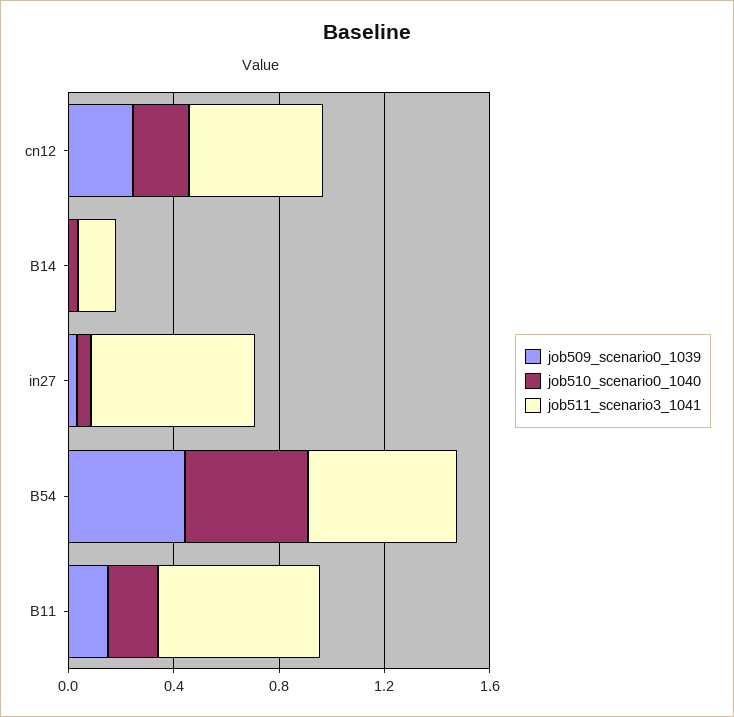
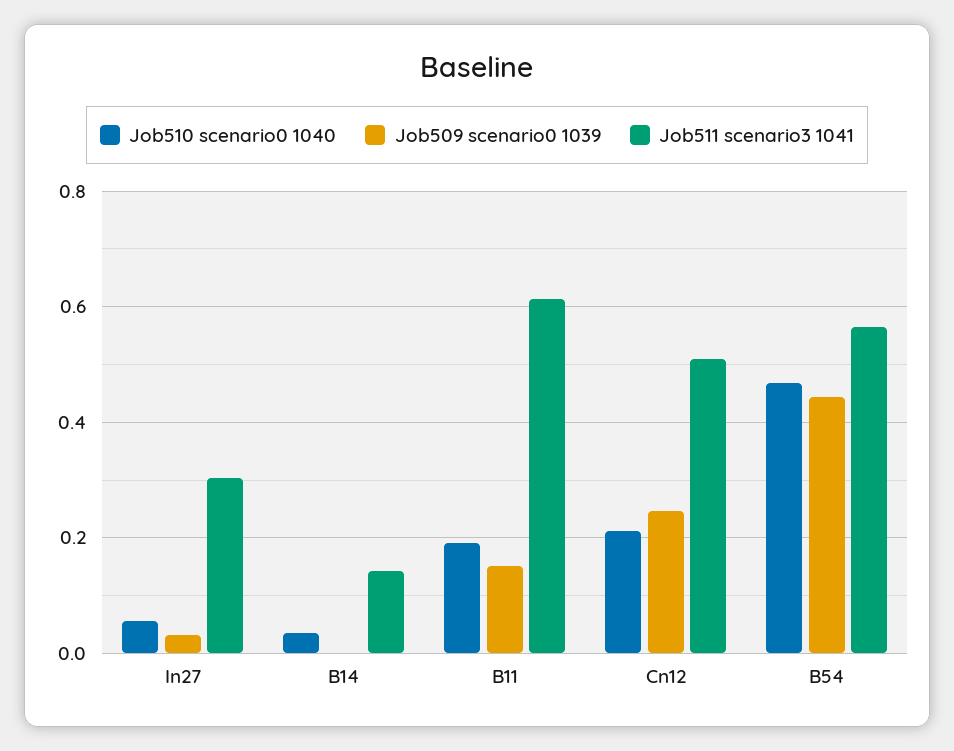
job511_scenario3_1041, in27: 0.6 -> 0.3

